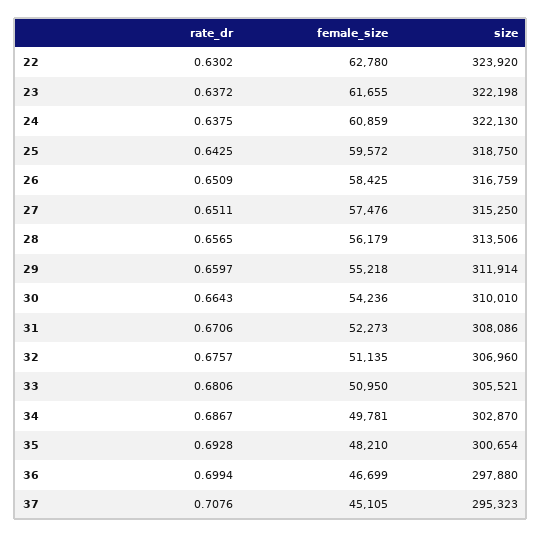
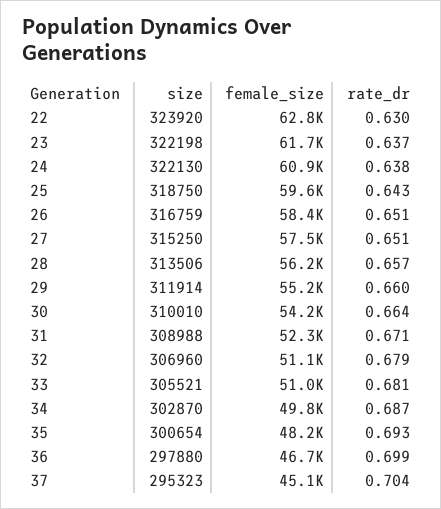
size, 31: 308086 -> 308988
rate_dr, 32: 0.6757 -> 0.679
rate_dr, 37: 0.7076 -> 0.704

